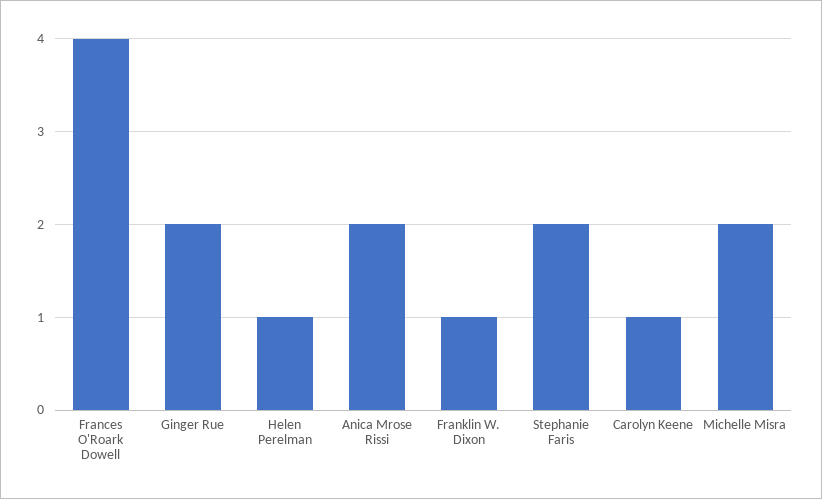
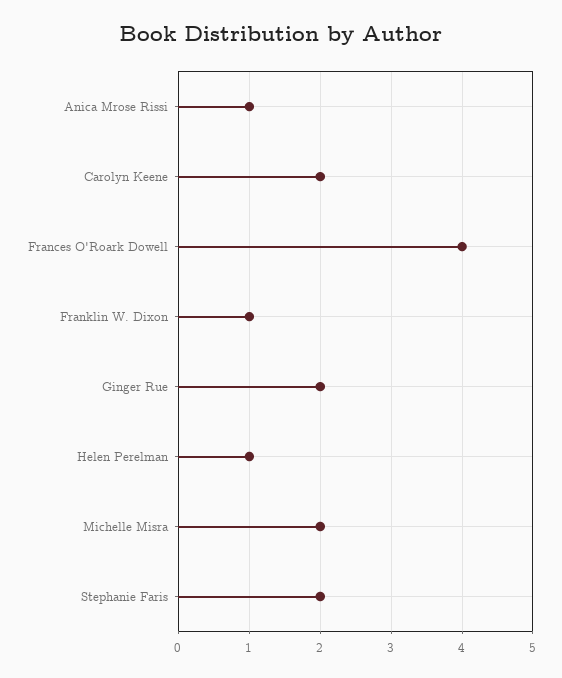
Anica Mrose Rissi: 2 -> 1
Carolyn Keene: 1 -> 2

